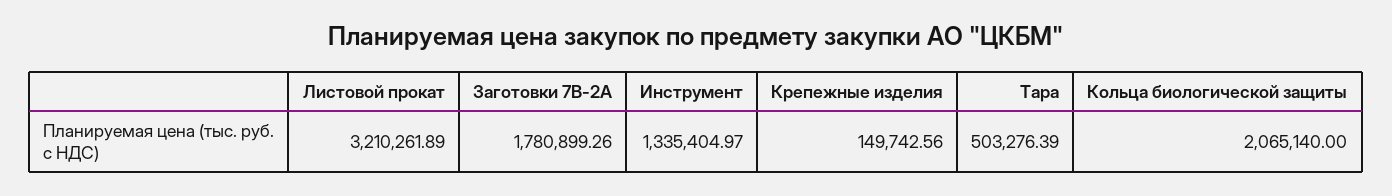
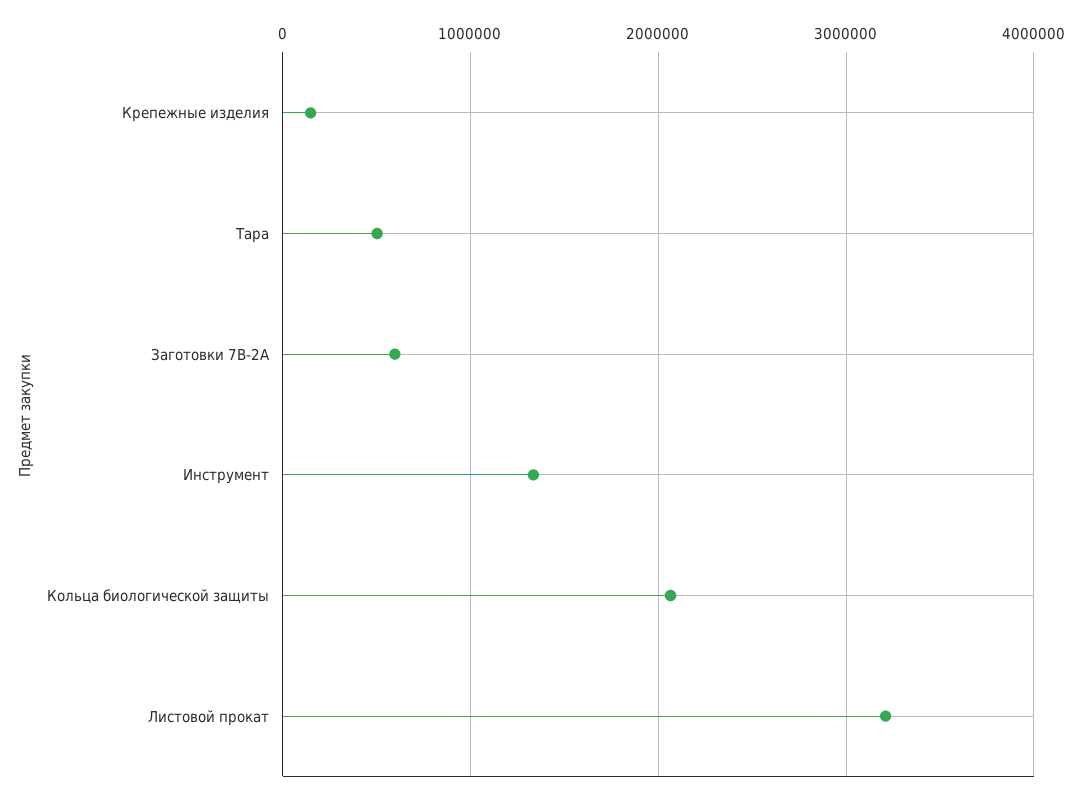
Заготовки 7B-2A: 1780899.26 -> 600000

